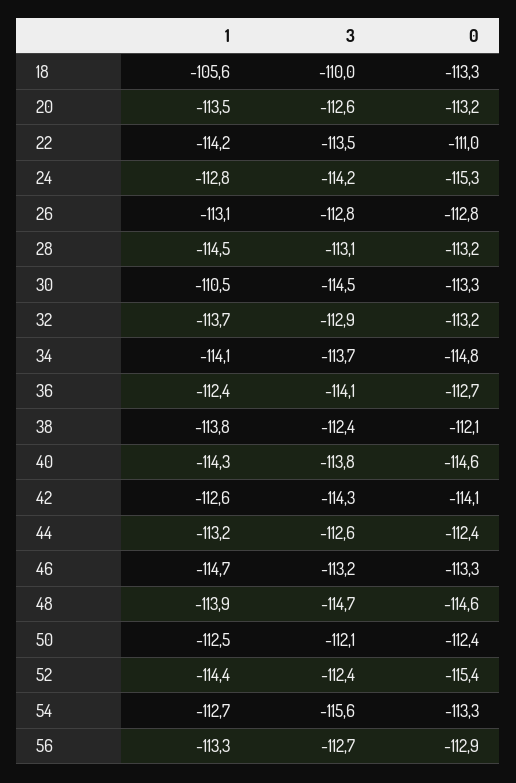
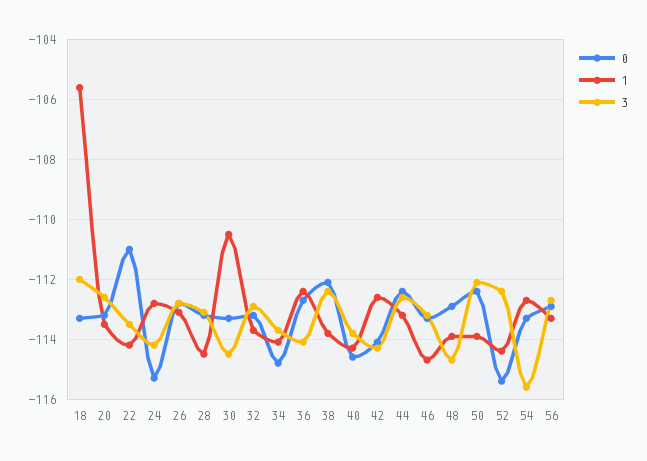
3, 18: -110 -> -112
0, 48: -114.6 -> -113
1, 50: -112.5 -> -114

